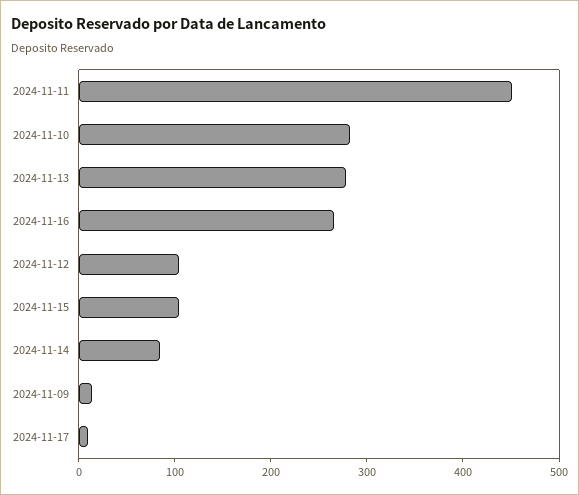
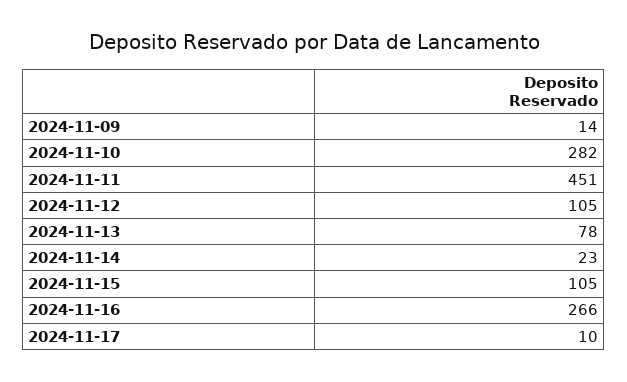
2024-11-13: 280 -> 78
2024-11-14: 80 -> 23

